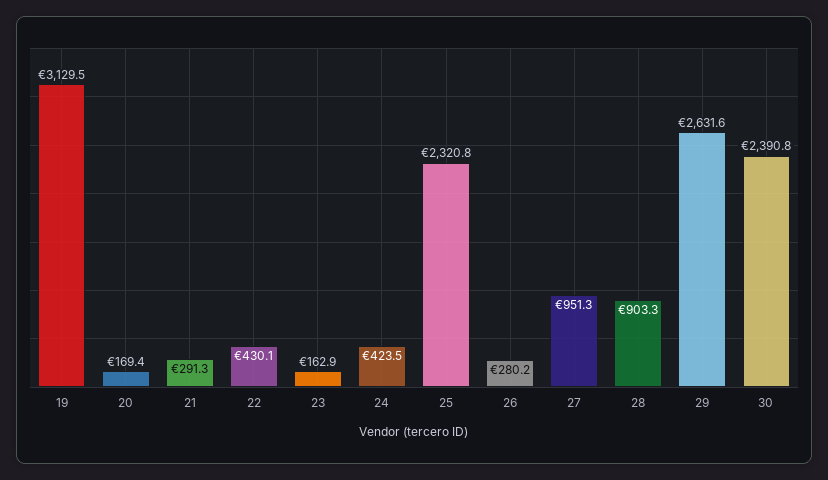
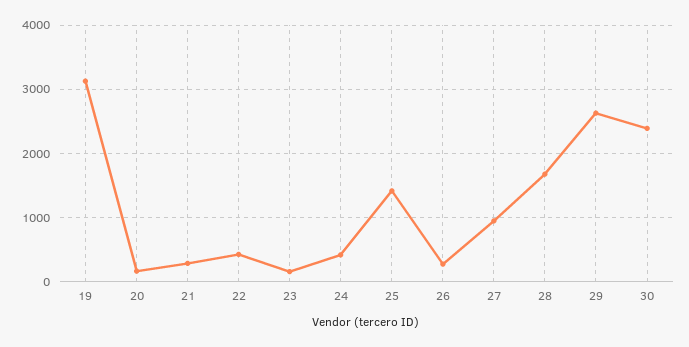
25: 2320.8 -> 1400
28: 903.3 -> 1700

